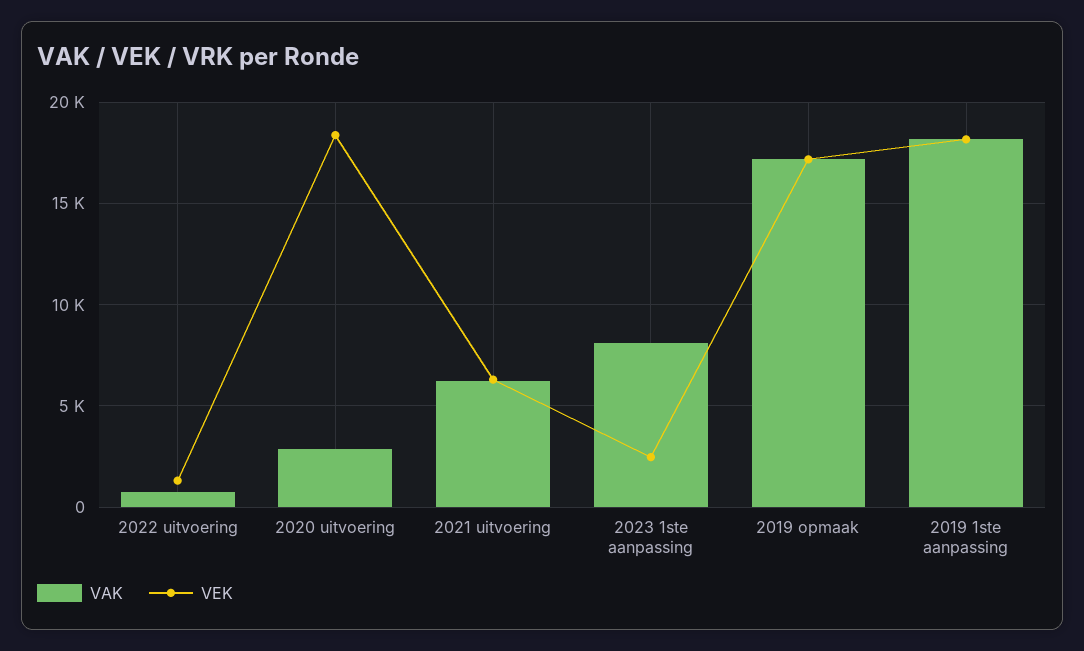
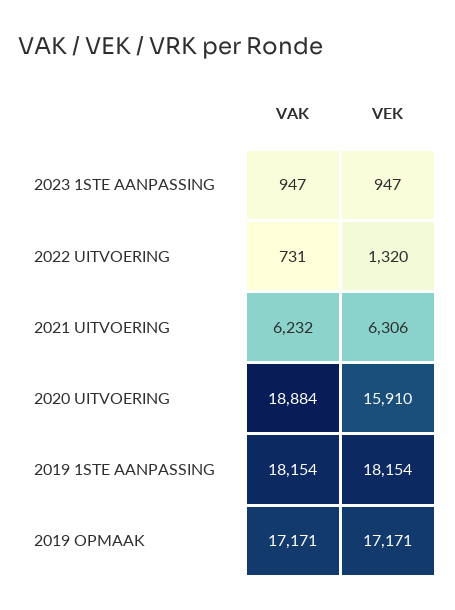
VAK, 2020 uitvoering: 3000 -> 18884
VEK, 2020 uitvoering: 18500 -> 15910
VAK, 2023 1ste aanpassing: 8000 -> 947
VEK, 2023 1ste aanpassing: 2500 -> 947

